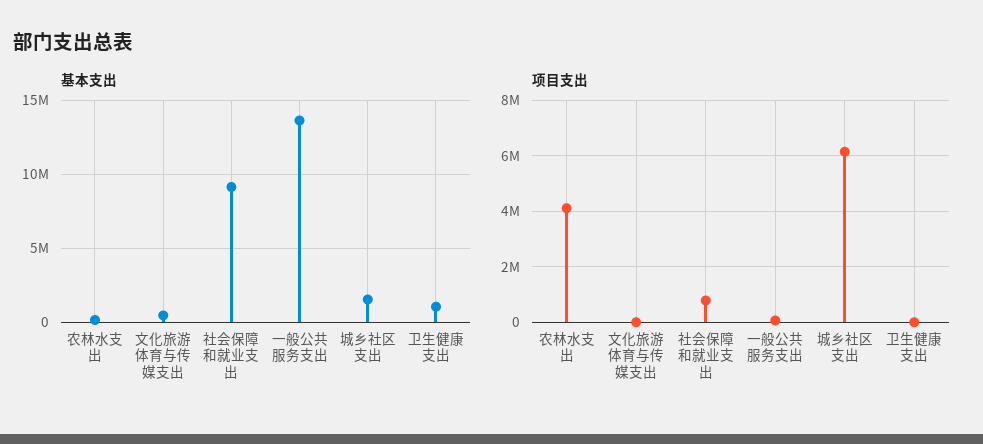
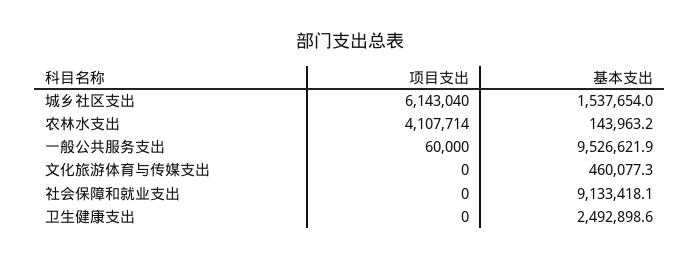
基本支出, 一般公共服务支出: 13500000 -> 9526621.9
基本支出, 卫生健康支出: 1000000 -> 2492898.6
项目支出, 社会保障和就业支出: 750000 -> 0

